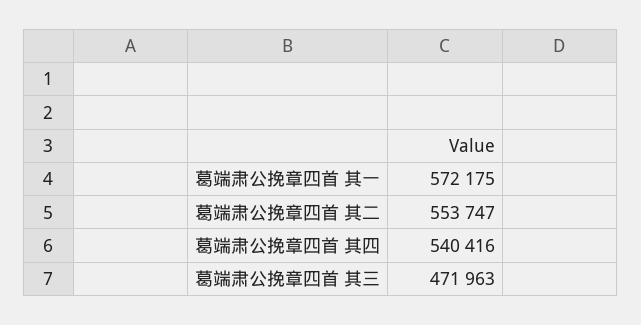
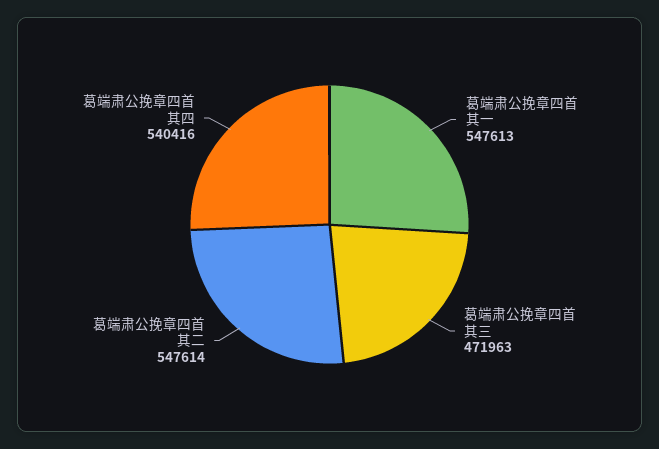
葛端肃公挽章四首 其一: 572175 -> 547613
葛端肃公挽章四首 其二: 553747 -> 547614

